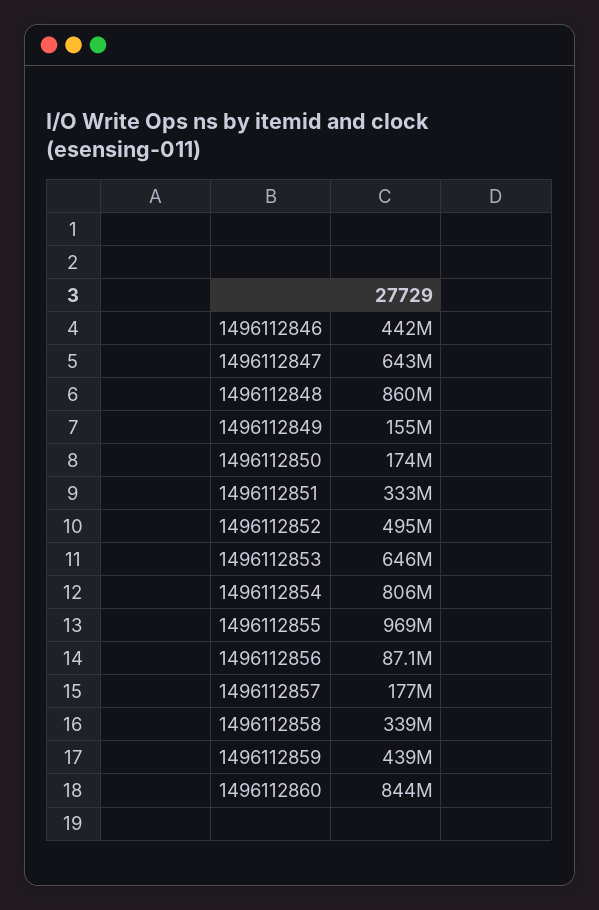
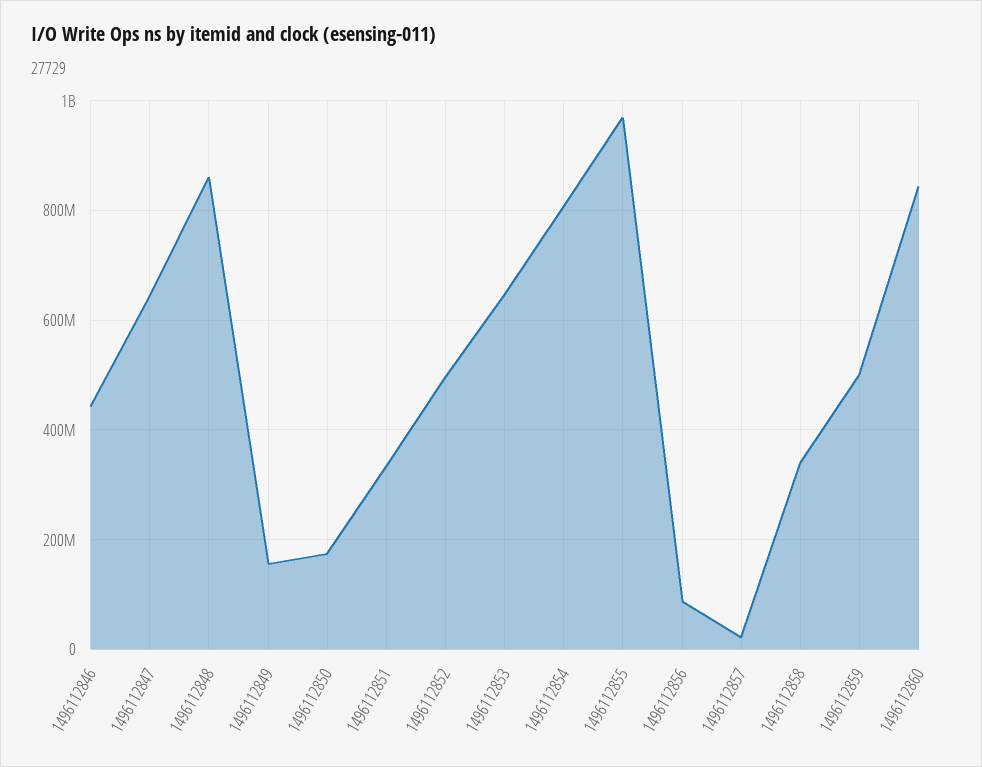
1496112857: 177000000 -> 20000000
1496112859: 439000000 -> 500000000

